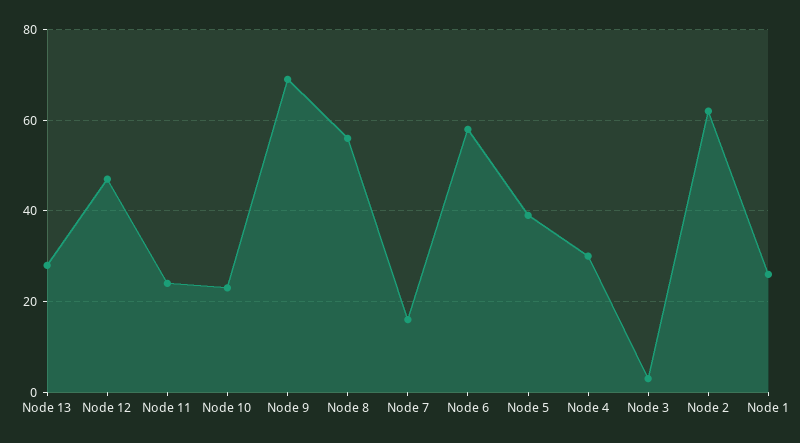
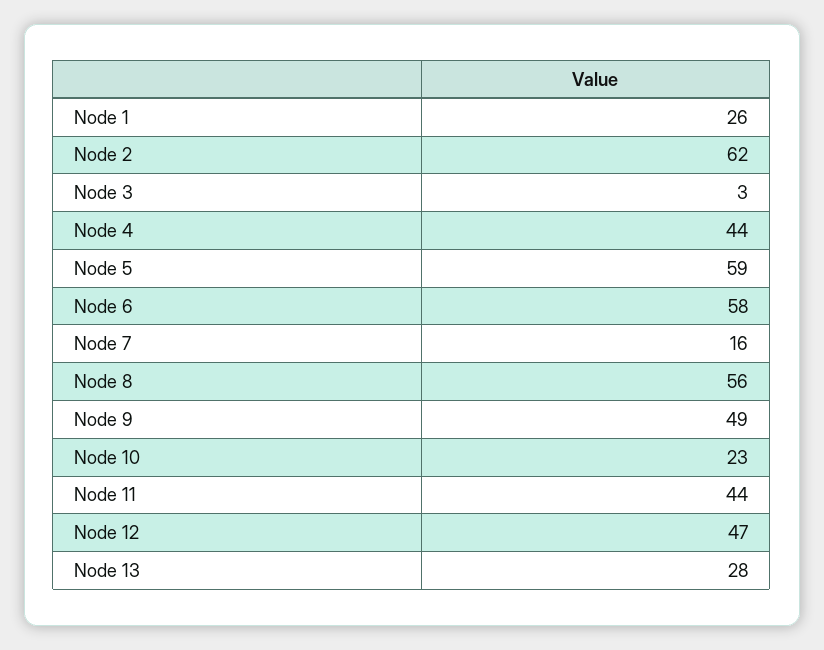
Node 11: 25 -> 44
Node 9: 70 -> 49
Node 5: 40 -> 59
Node 4: 30 -> 44

